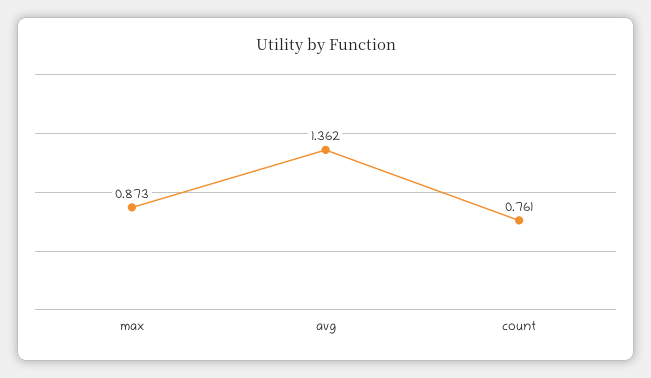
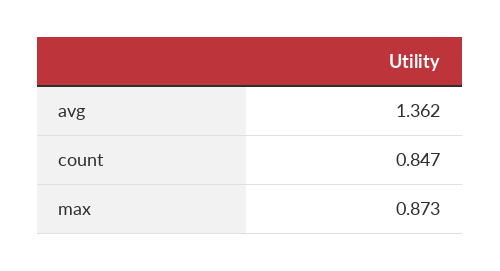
count: 0.761 -> 0.847

